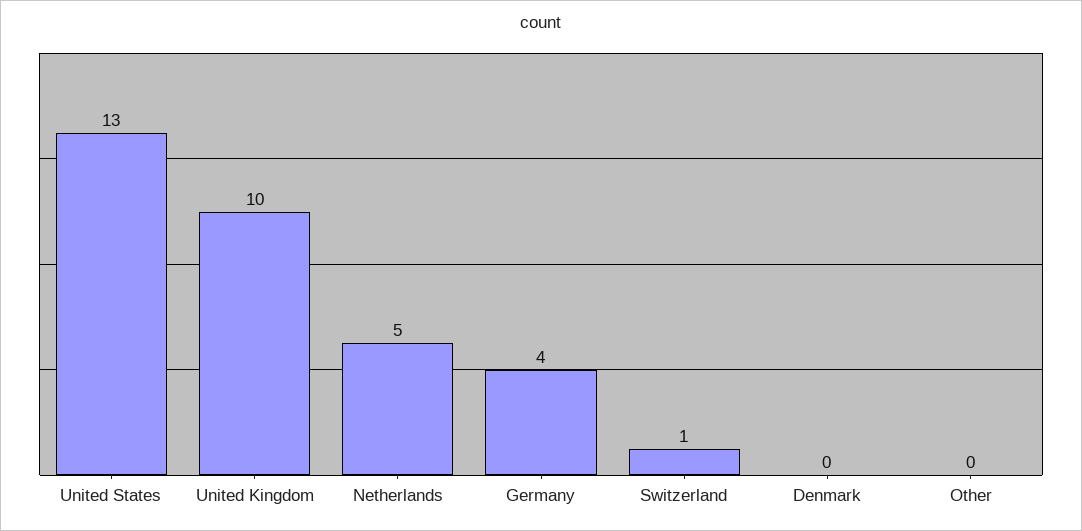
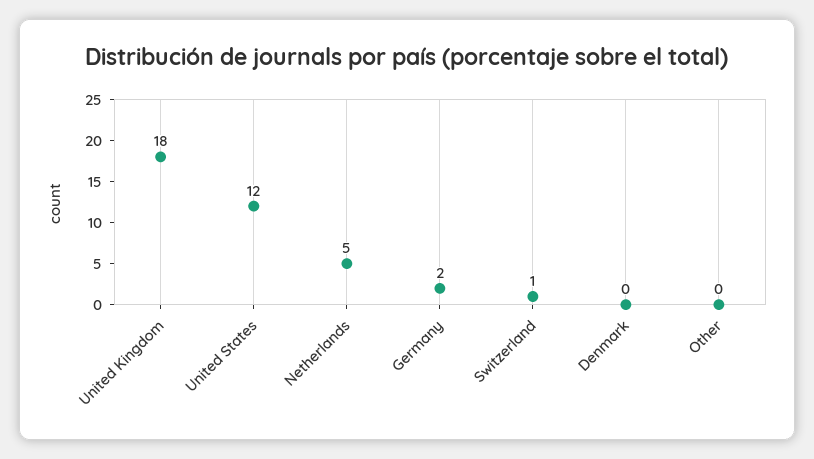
United States: 13 -> 12
United Kingdom: 10 -> 18
Germany: 4 -> 2

